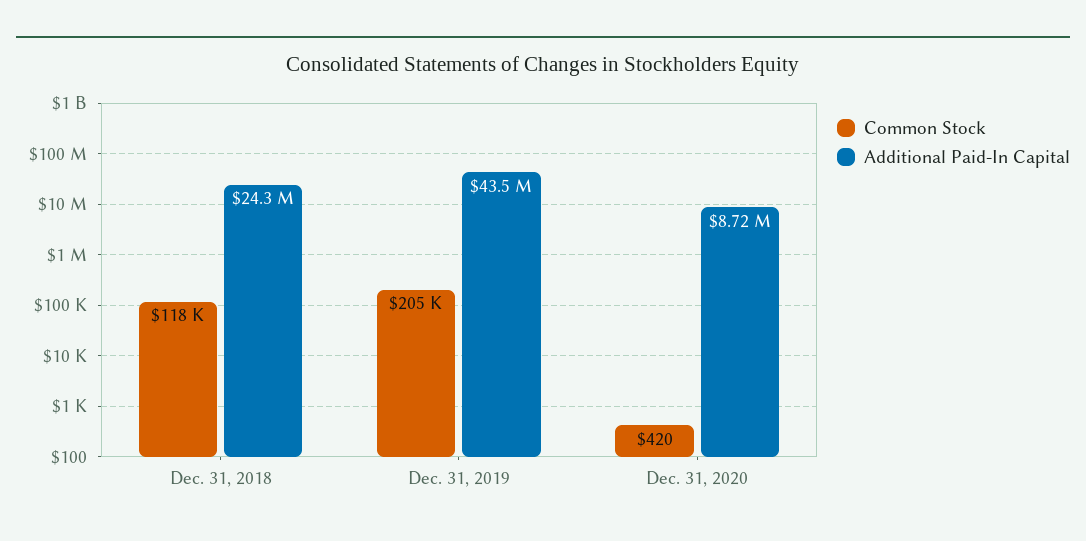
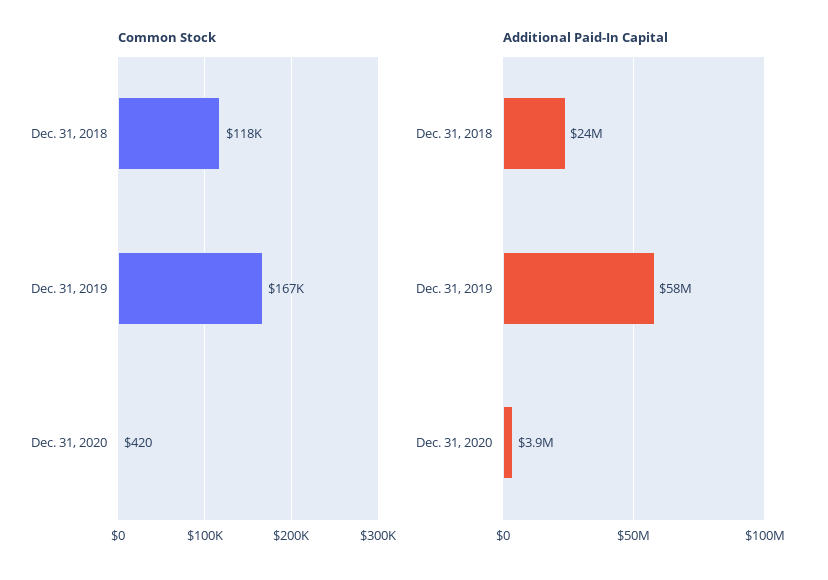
Common Stock, Dec. 31, 2019: 205000 -> 167000
Additional Paid-In Capital, Dec. 31, 2019: 43500000 -> 58000000
Additional Paid-In Capital, Dec. 31, 2020: 8720000 -> 3900000

